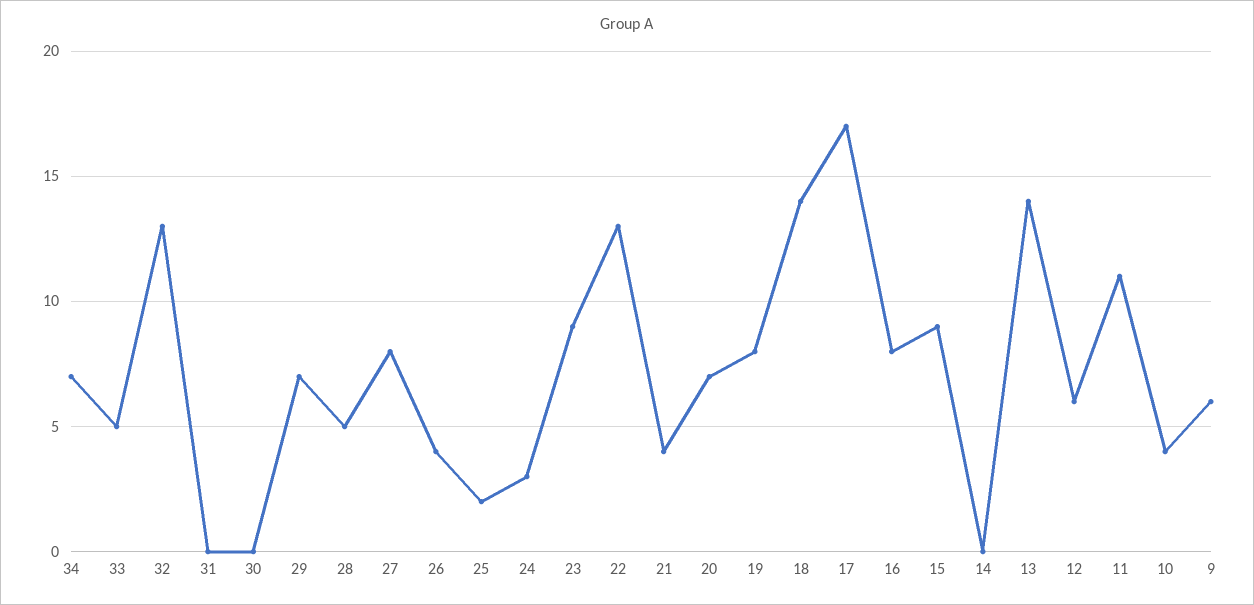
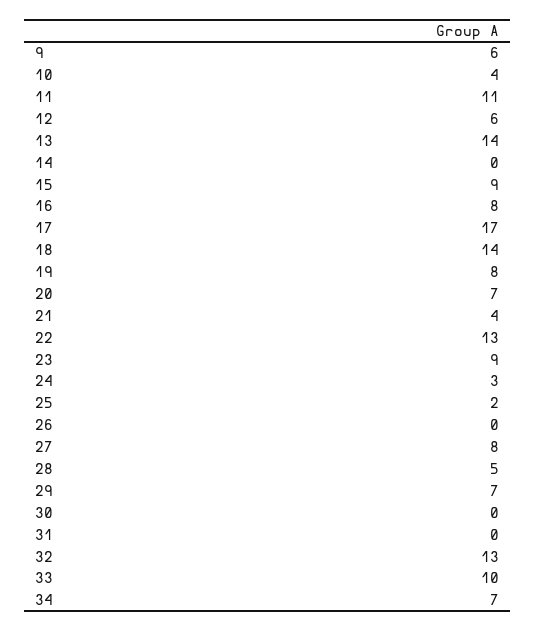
33: 5 -> 10
26: 4 -> 0

